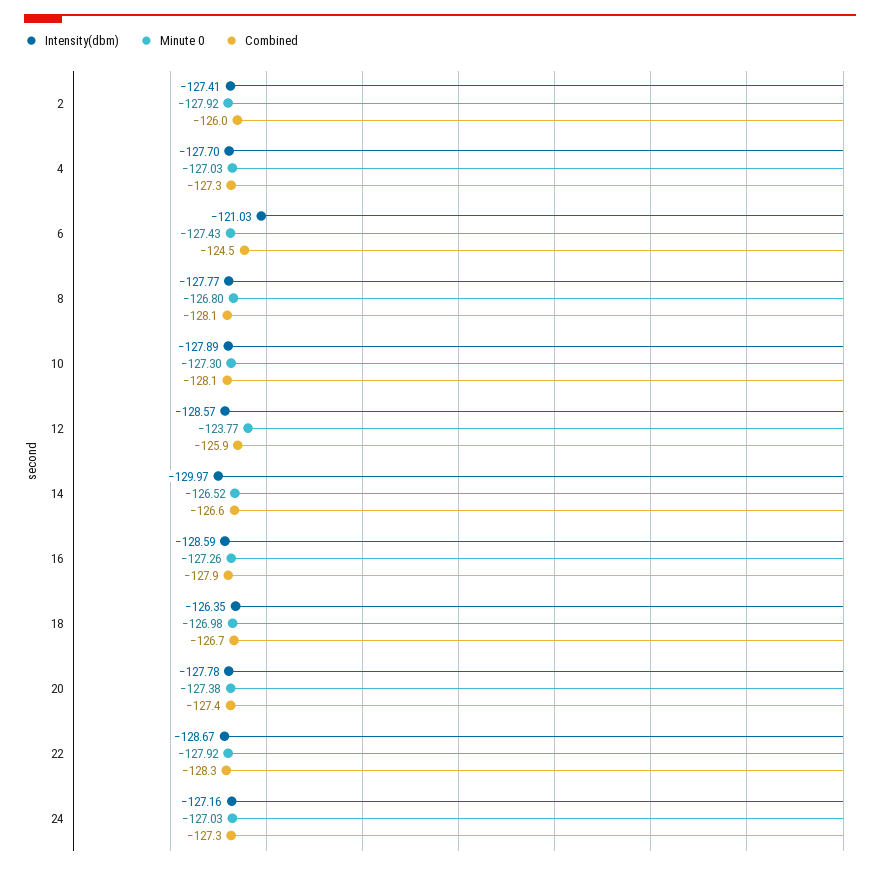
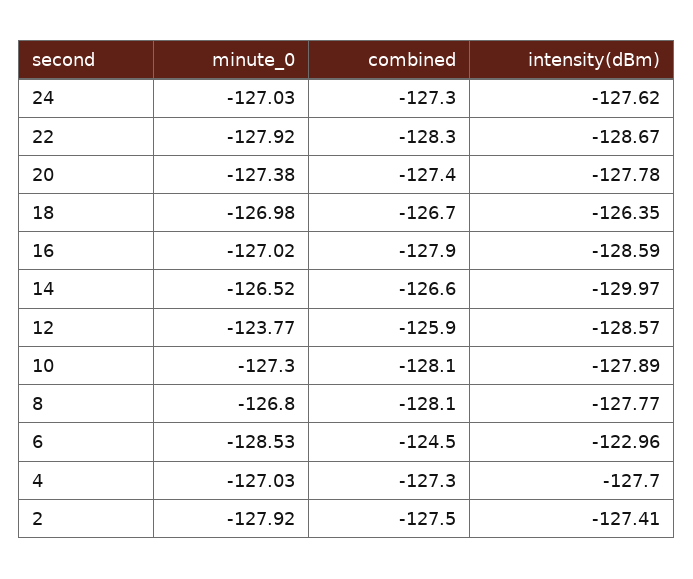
Combined, 2: -126 -> -127.5
Intensity(dbm), 6: -121.03 -> -122.96
Minute 0, 6: -127.43 -> -128.53
Minute 0, 16: -127.26 -> -127.02
Intensity(dbm), 24: -127.16 -> -127.62

